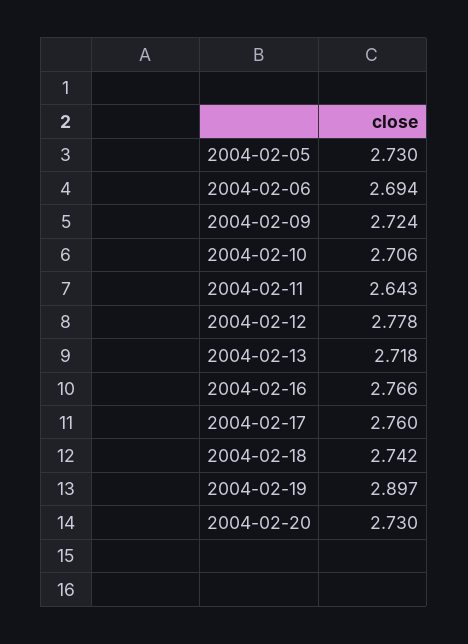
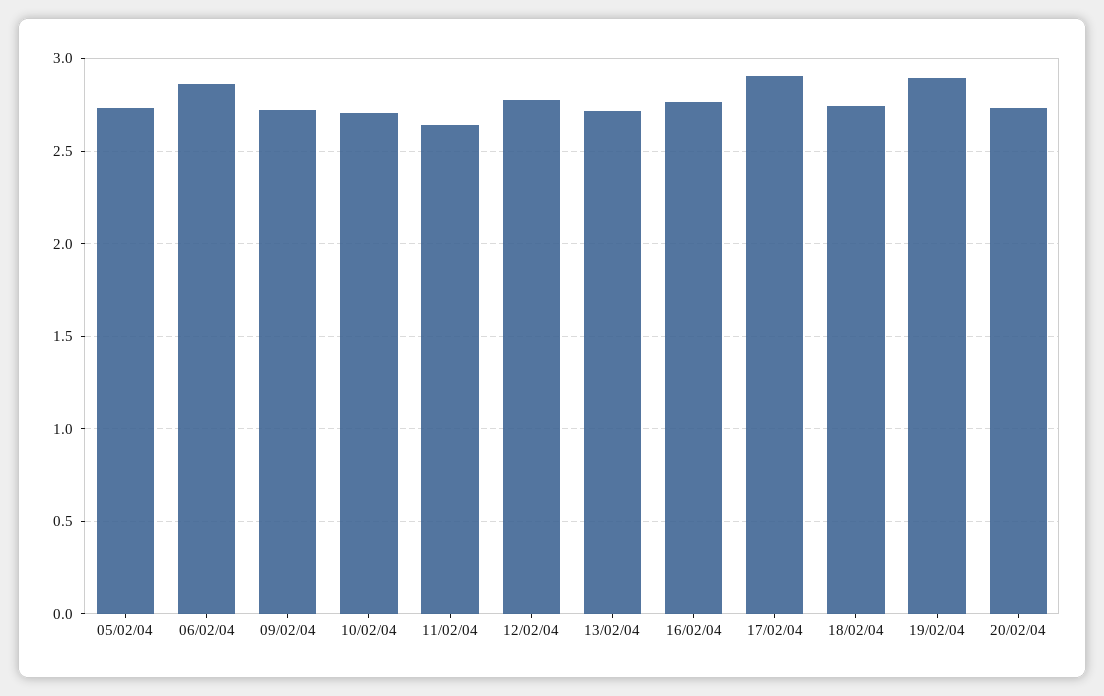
2004-02-06: 2.694 -> 2.85
2004-02-17: 2.76 -> 2.9

